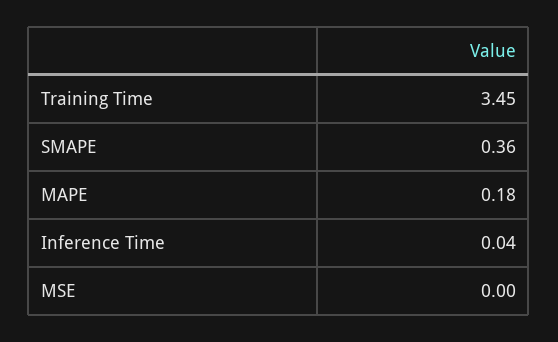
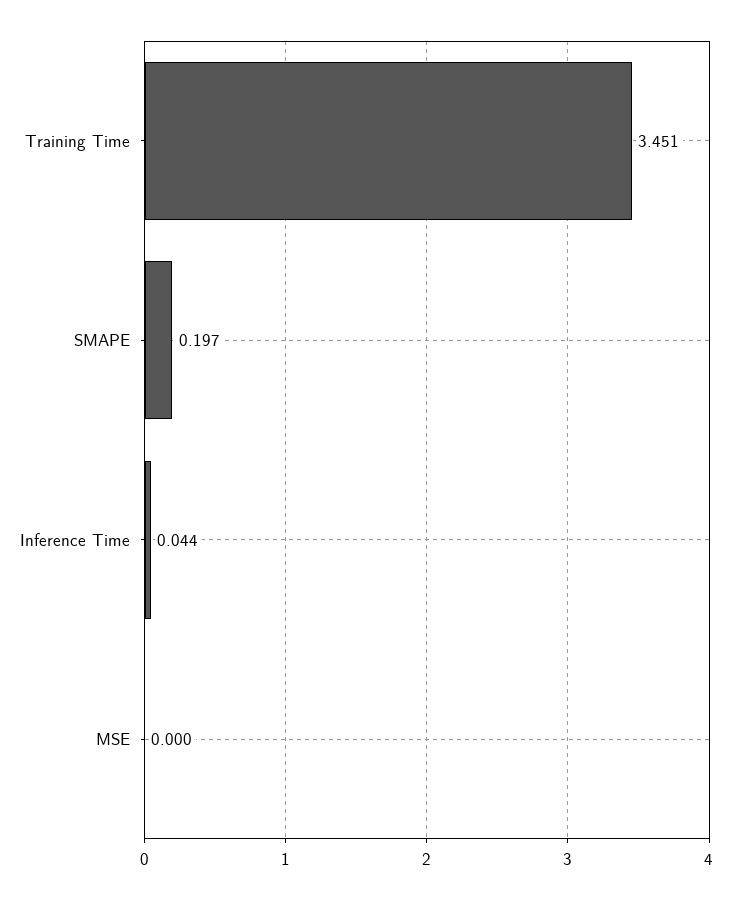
SMAPE: 0.36 -> 0.197
MAPE: 0.18 -> none

